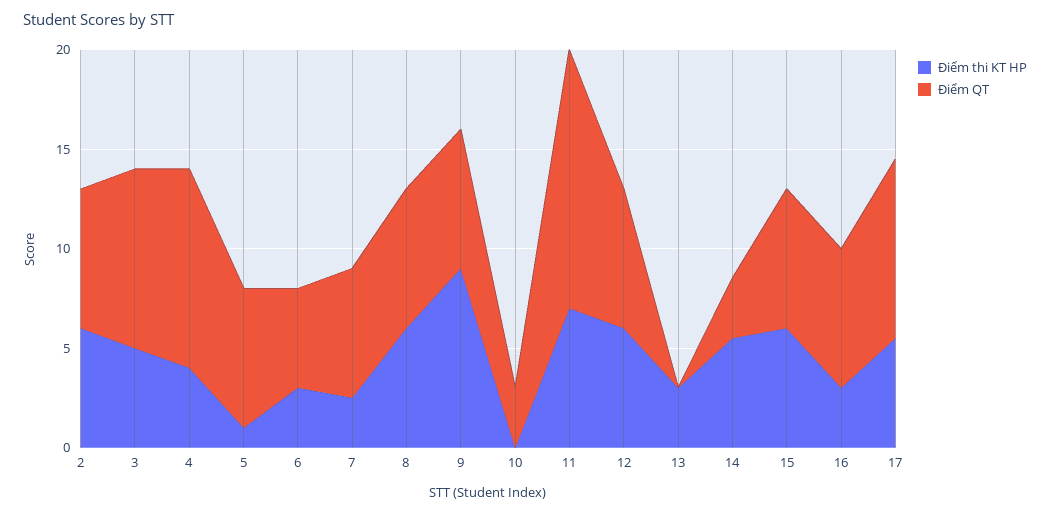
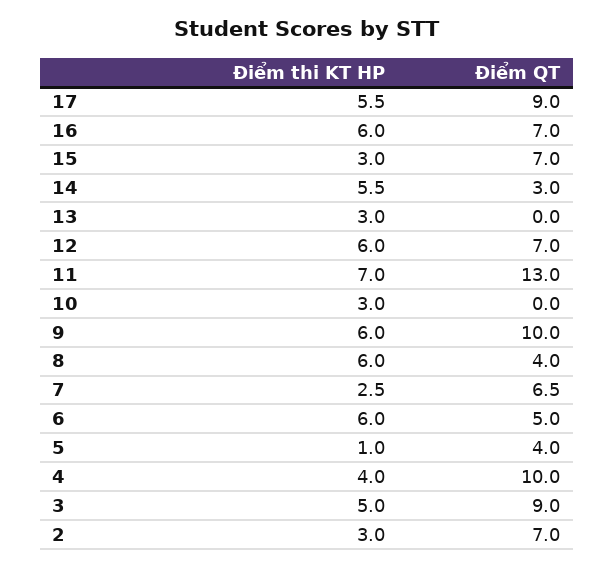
Điểm thi KT HP, 2: 6 -> 3
Điểm QT, 5: 7 -> 4
Điểm thi KT HP, 6: 3 -> 6
Điểm QT, 8: 7 -> 4
Điểm thi KT HP, 9: 9 -> 6
Điểm QT, 9: 7 -> 10
Điểm thi KT HP, 10: 0 -> 3
Điểm QT, 10: 3 -> 0
Điểm thi KT HP, 15: 6 -> 3
Điểm thi KT HP, 16: 3 -> 6

